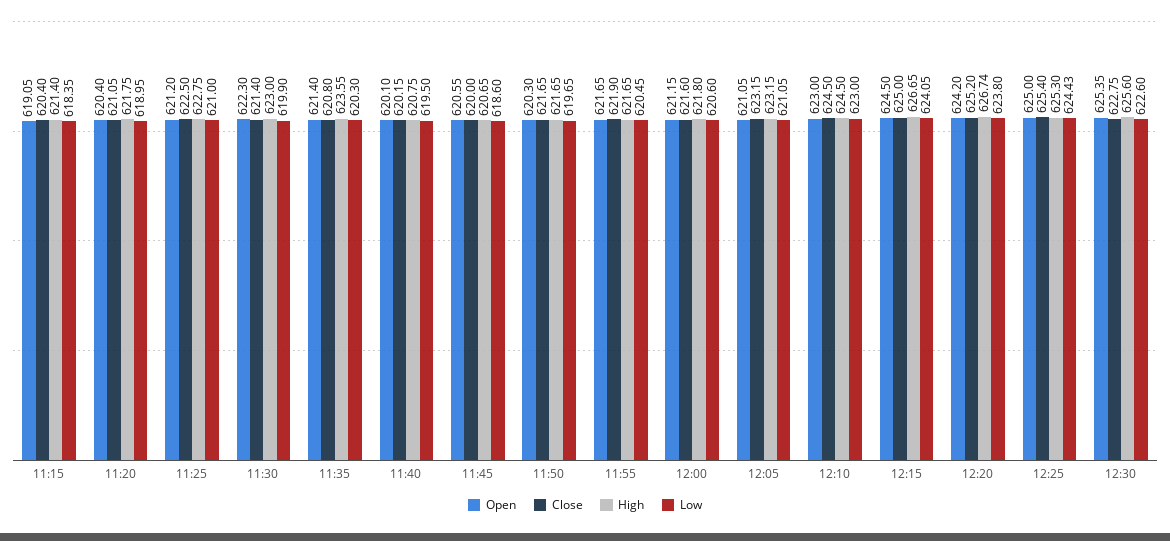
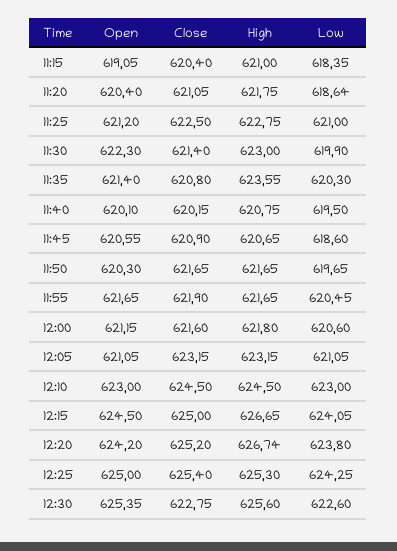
High, 11:15: 621.4 -> 621
Low, 11:20: 618.95 -> 618.64
Close, 11:45: 620 -> 620.9
Low, 12:25: 624.43 -> 624.25

